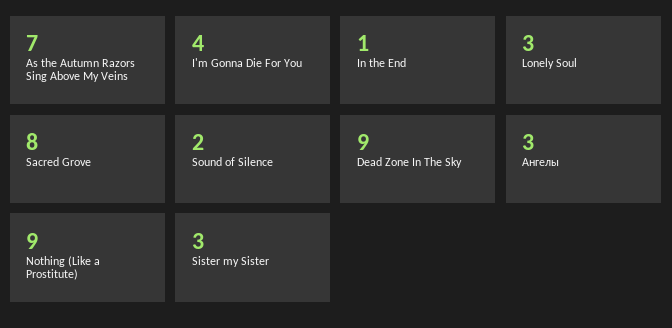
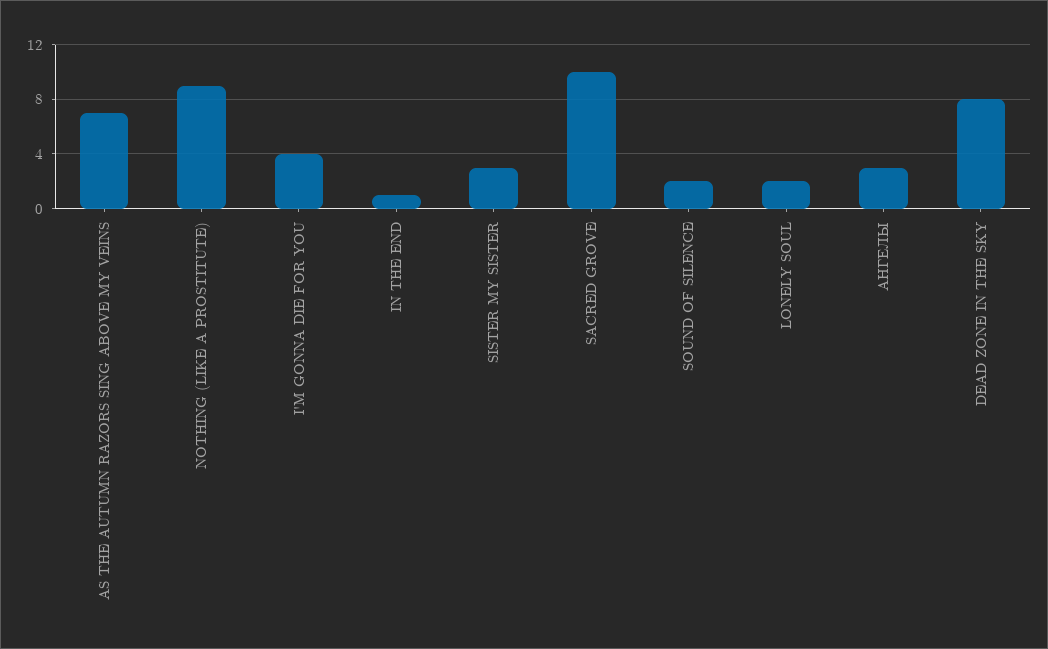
Lonely Soul: 3 -> 2
Sacred Grove: 8 -> 10
Dead Zone In The Sky: 9 -> 8

